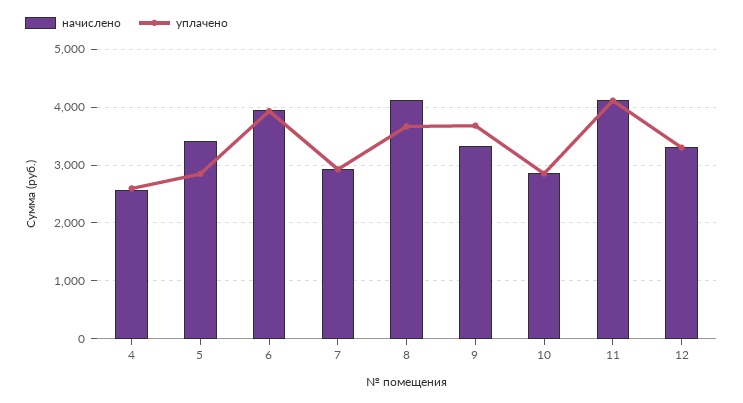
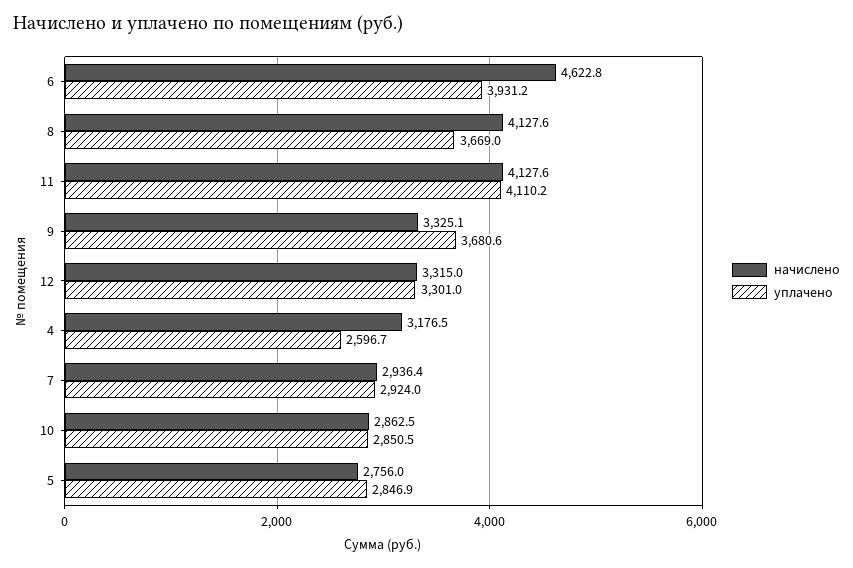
начислено, 4: 2600 -> 3176.5
начислено, 5: 3400 -> 2756
начислено, 6: 4000 -> 4622.8

